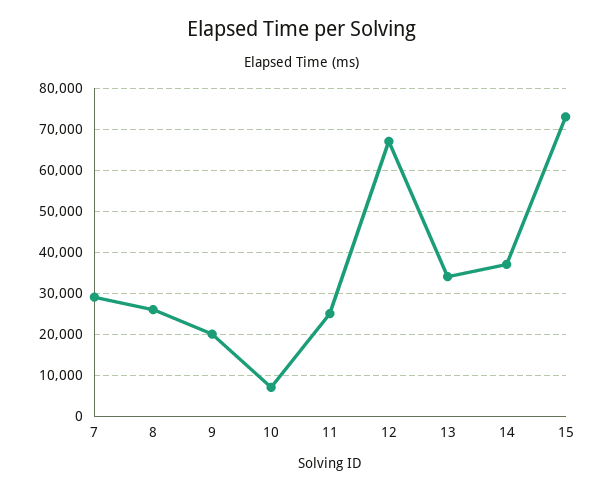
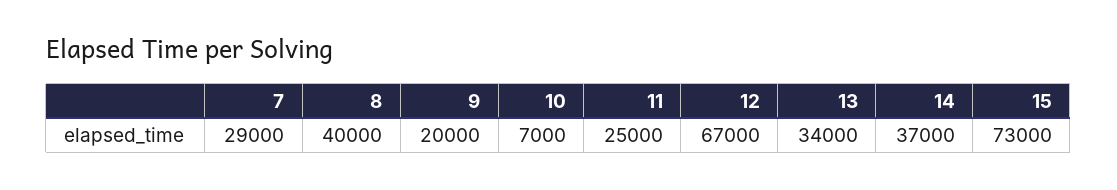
8: 26000 -> 40000

